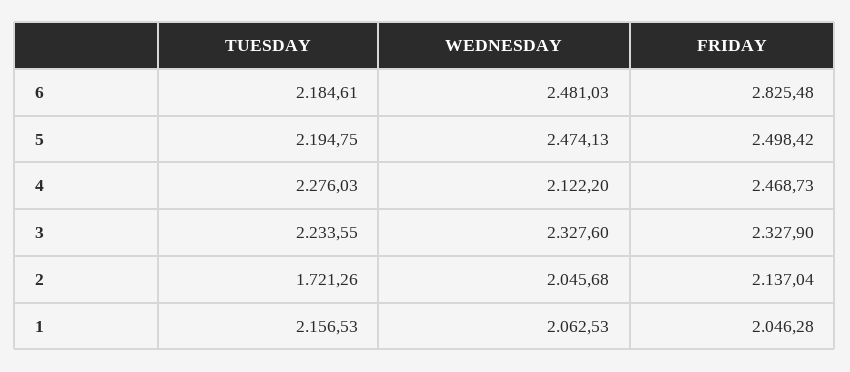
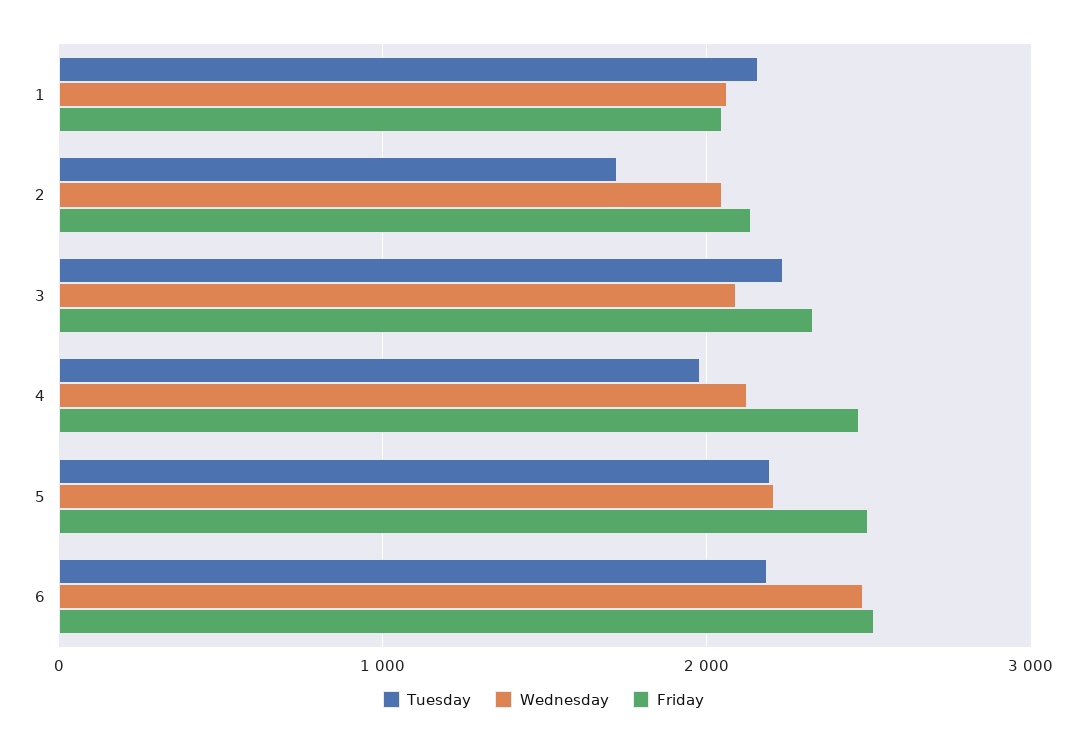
FRIDAY, 6: 2825.48 -> 2500
WEDNESDAY, 5: 2474.13 -> 2200
TUESDAY, 4: 2276.03 -> 2000
WEDNESDAY, 3: 2327.6 -> 2100

